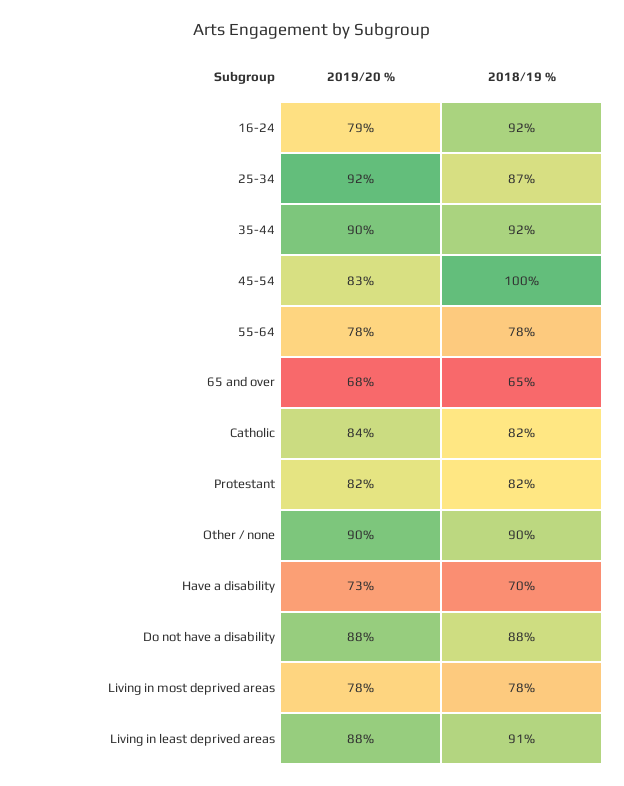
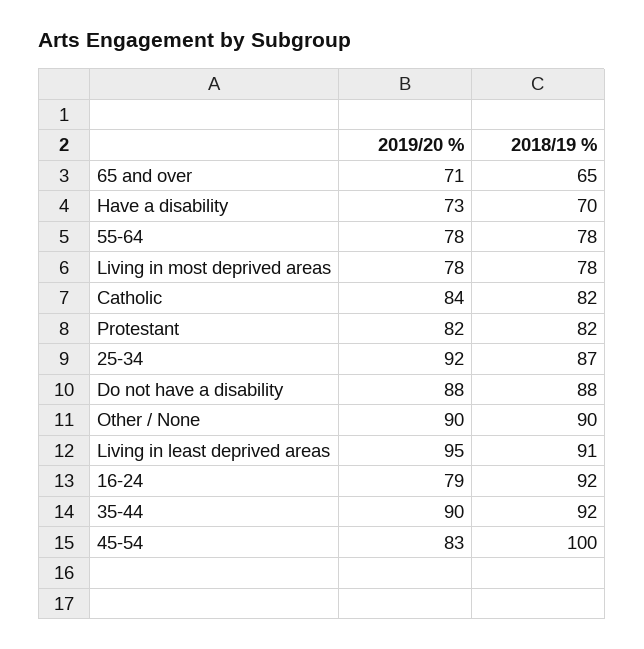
2019/20 %, 65 and over: 68 -> 71
2019/20 %, Living in least deprived areas: 88 -> 95

